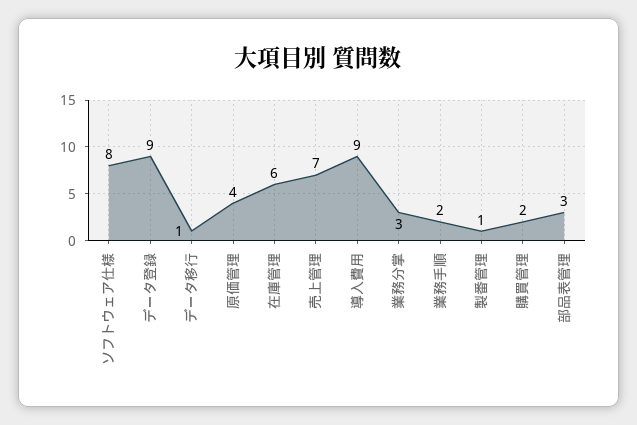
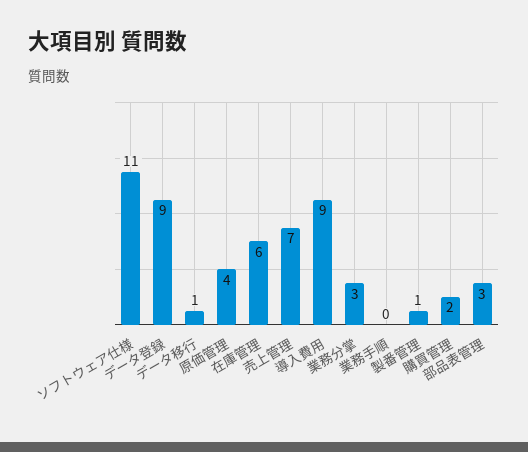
ソフトウェア仕様: 8 -> 11
業務手順: 2 -> 0

